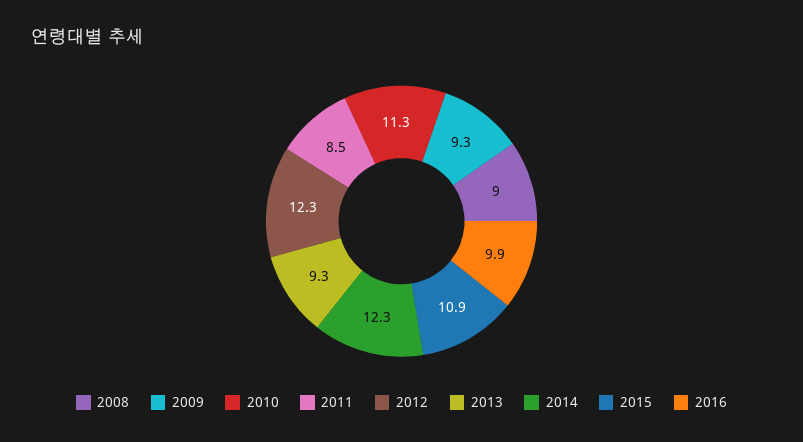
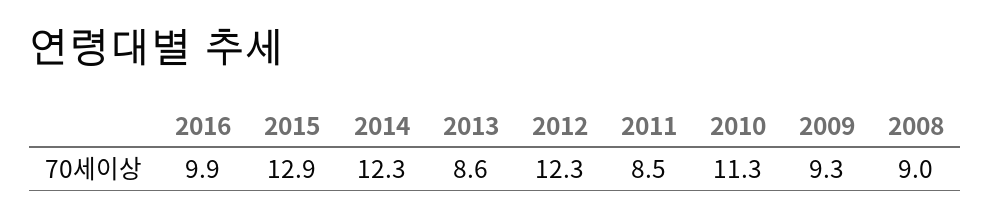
2013: 9.3 -> 8.6
2015: 10.9 -> 12.9

